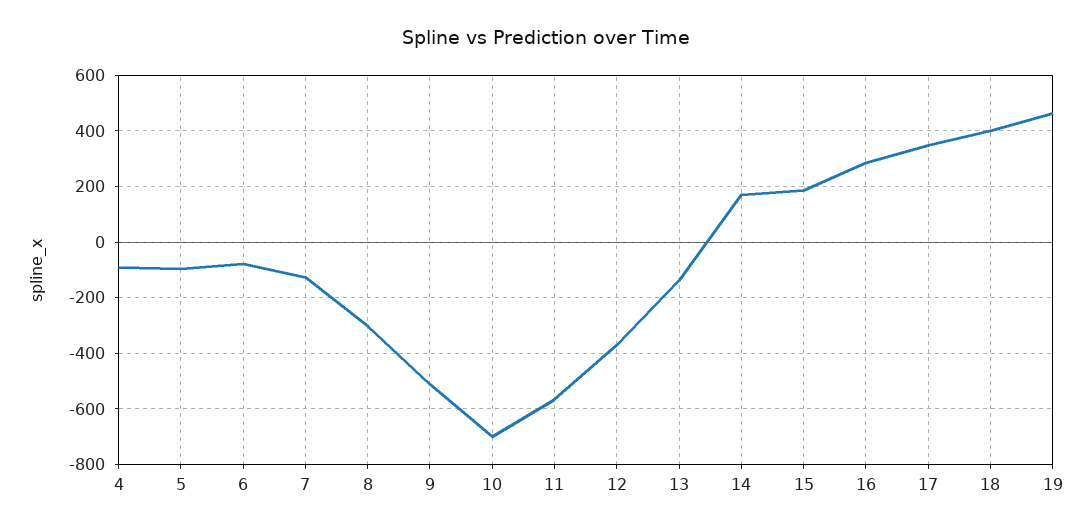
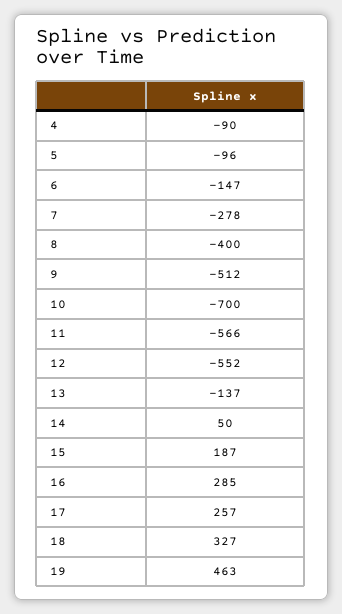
6: -75 -> -147
7: -125 -> -278
8: -300 -> -400
12: -375 -> -552
14: 175 -> 50
17: 350 -> 257
18: 400 -> 327

